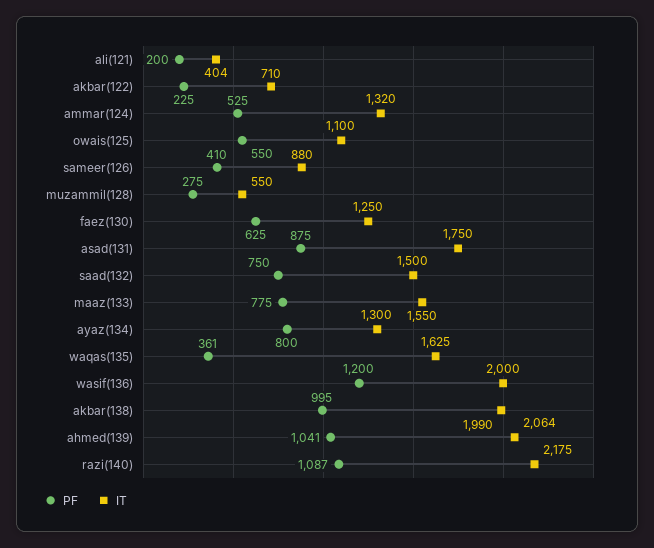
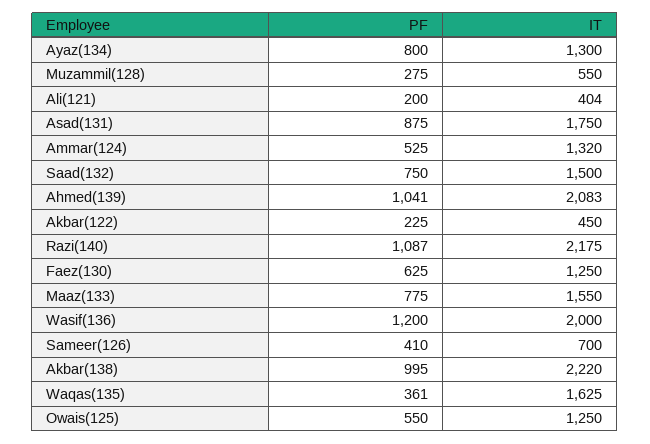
IT, akbar(122): 710 -> 450
IT, owais(125): 1100 -> 1250
IT, sameer(126): 880 -> 700
IT, akbar(138): 1990 -> 2220
IT, ahmed(139): 2064 -> 2083

